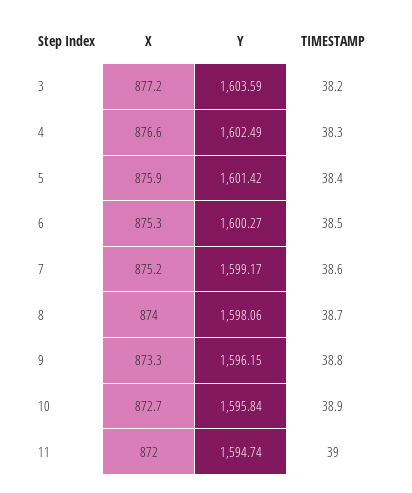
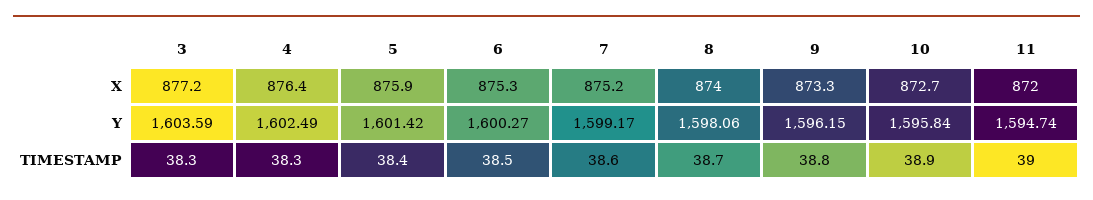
TIMESTAMP, 3: 38.2 -> 38.3
X, 4: 876.6 -> 876.4

